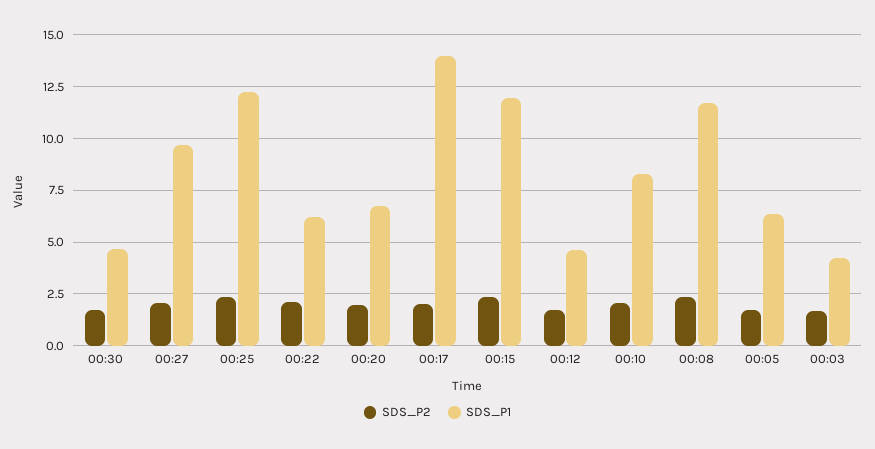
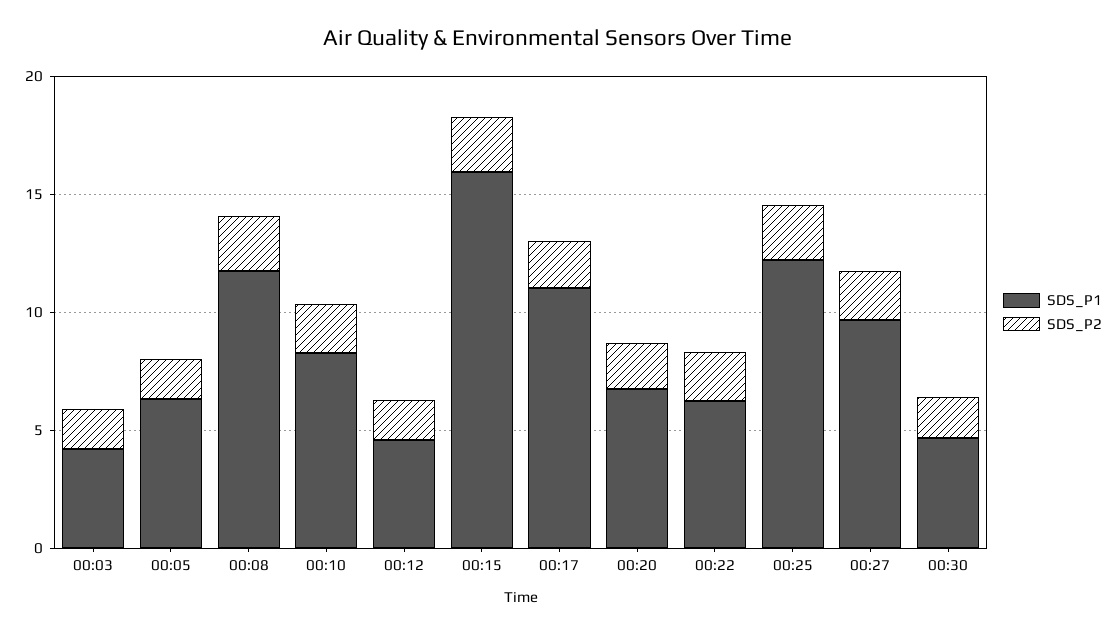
SDS_P1, 00:17: 14 -> 11
SDS_P1, 00:15: 12 -> 16

